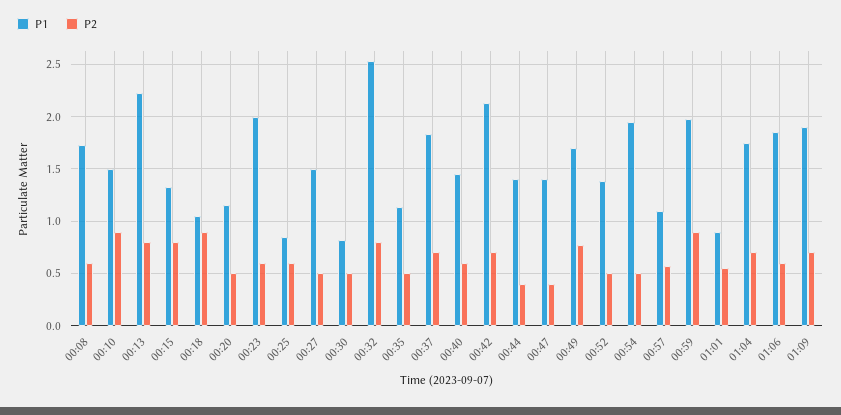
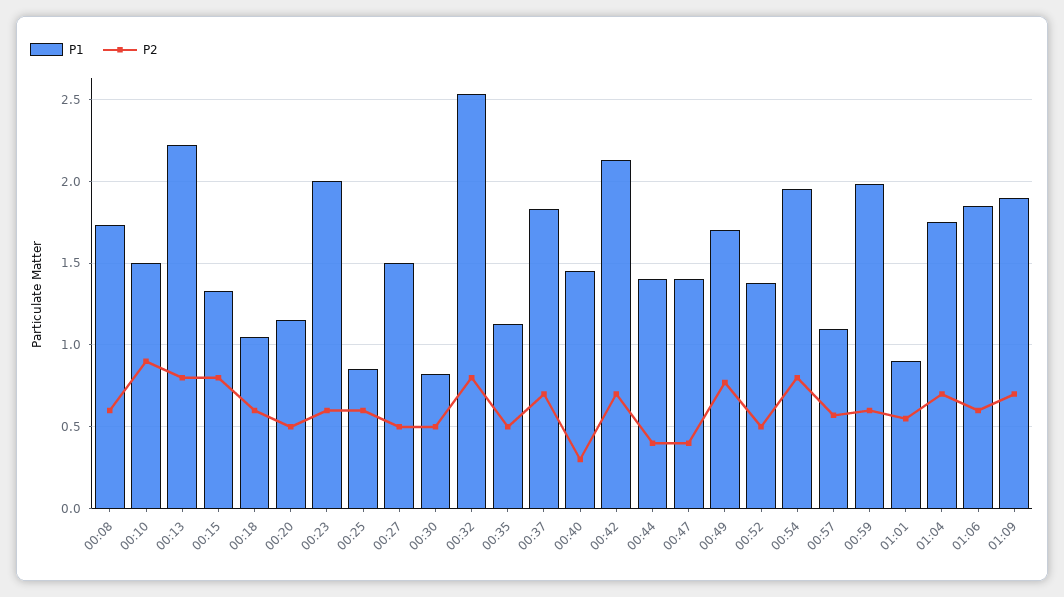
P2, 00:18: 0.9 -> 0.6
P2, 00:40: 0.6 -> 0.3
P2, 00:54: 0.5 -> 0.8
P2, 00:59: 0.9 -> 0.6

